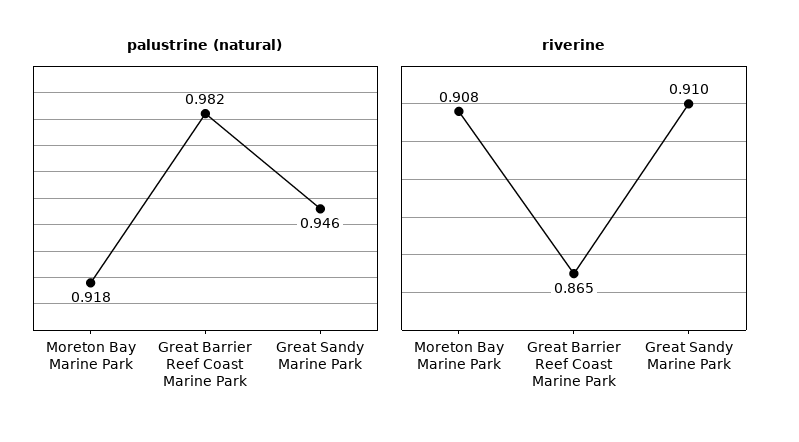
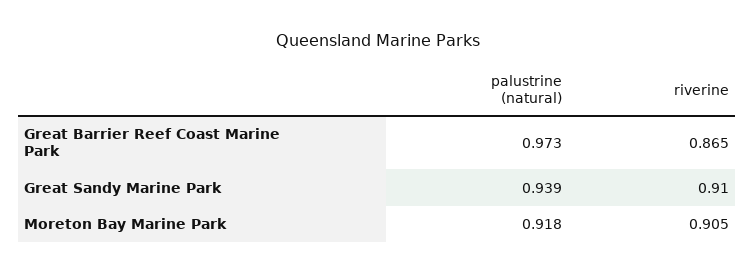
palustrine (natural), Great Barrier Reef Coast Marine Park: 0.982 -> 0.973
palustrine (natural), Great Sandy Marine Park: 0.946 -> 0.939
riverine, Moreton Bay Marine Park: 0.908 -> 0.905

